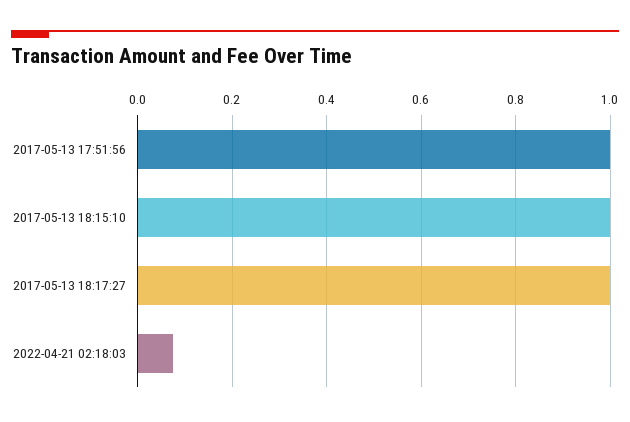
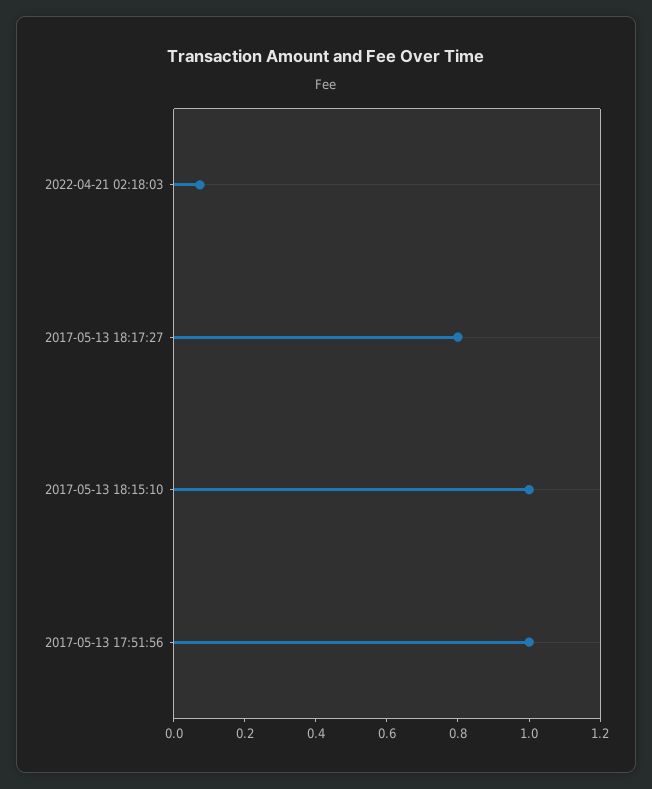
2017-05-13 18:17:27: 1 -> 0.8

